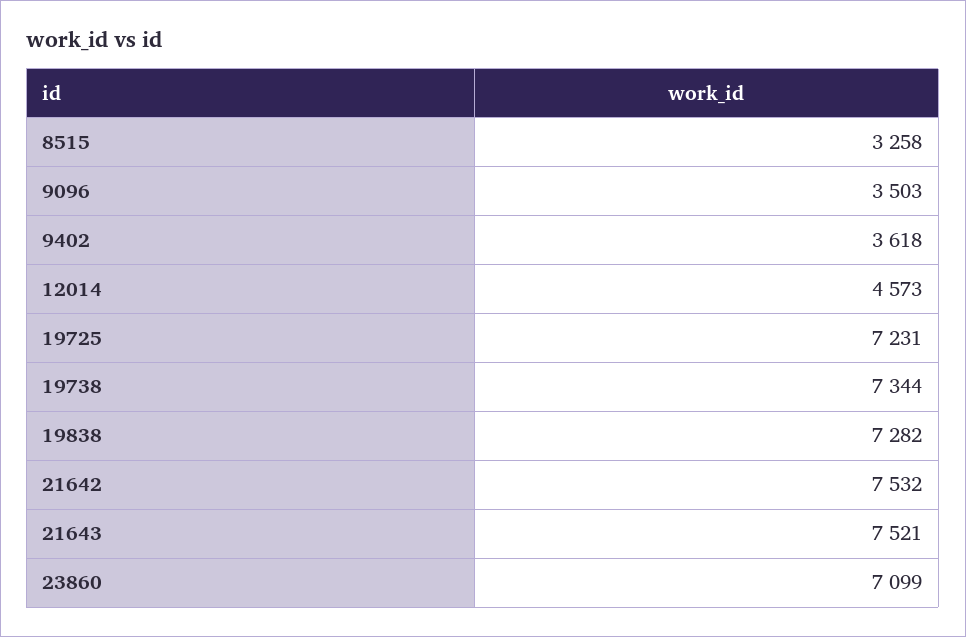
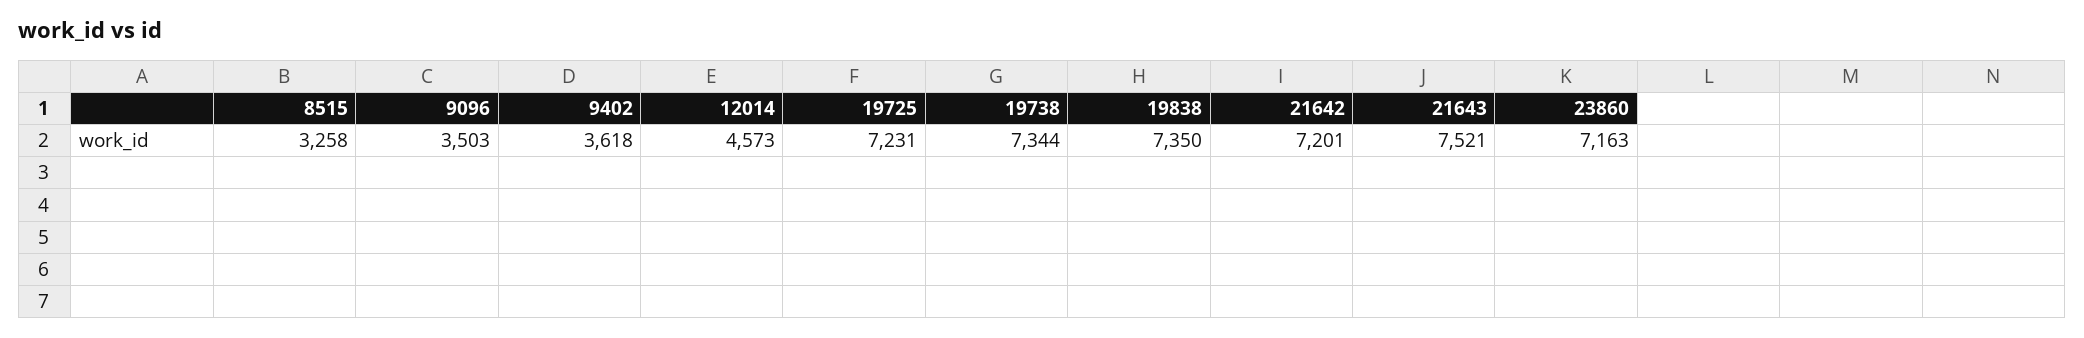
19838: 7282 -> 7350
21642: 7532 -> 7201
23860: 7099 -> 7163

